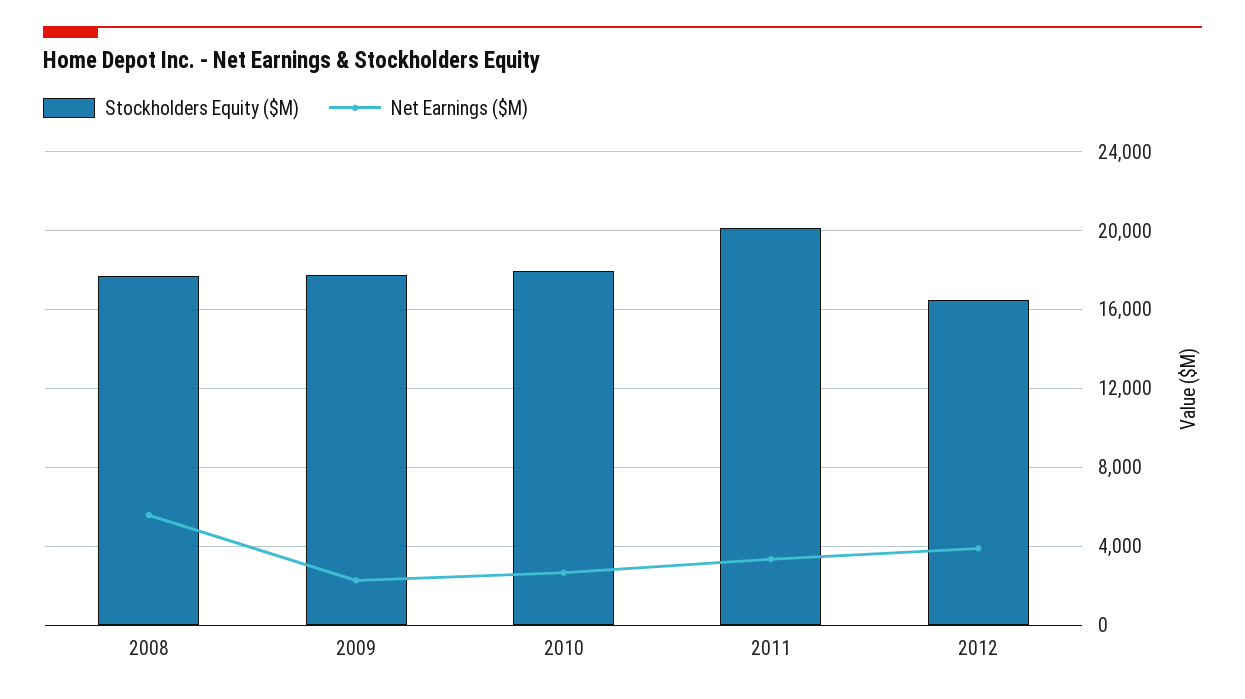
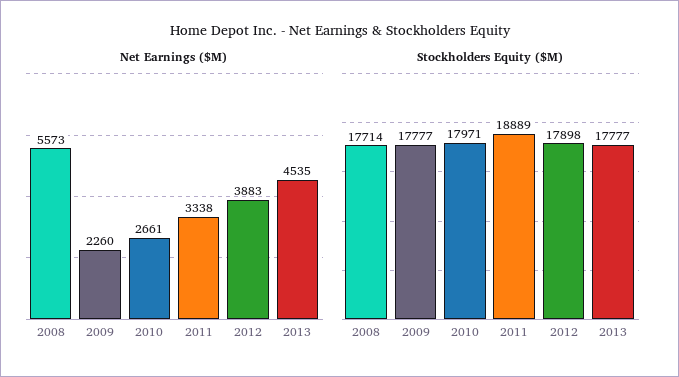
Stockholders Equity ($M), 2011: 20000 -> 18889
Stockholders Equity ($M), 2012: 16500 -> 17898
Net Earnings ($M), 2013: none -> 4535
Stockholders Equity ($M), 2013: none -> 17777

